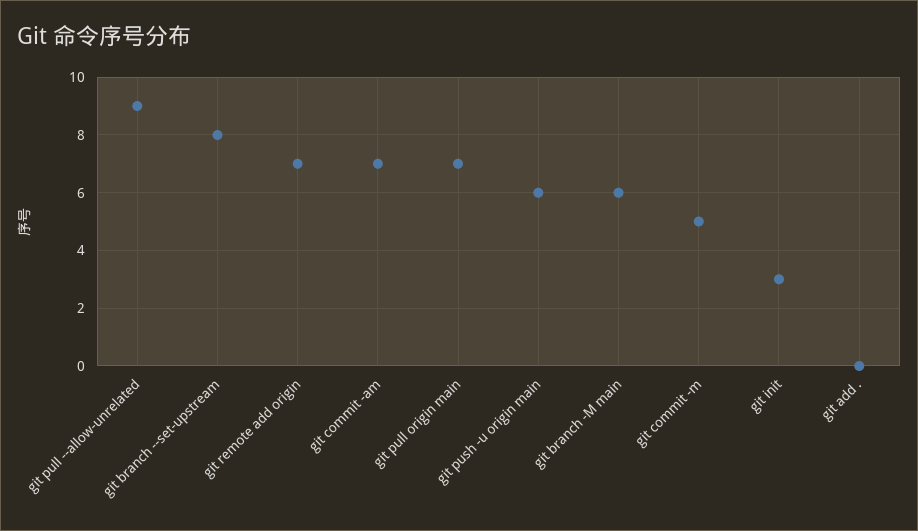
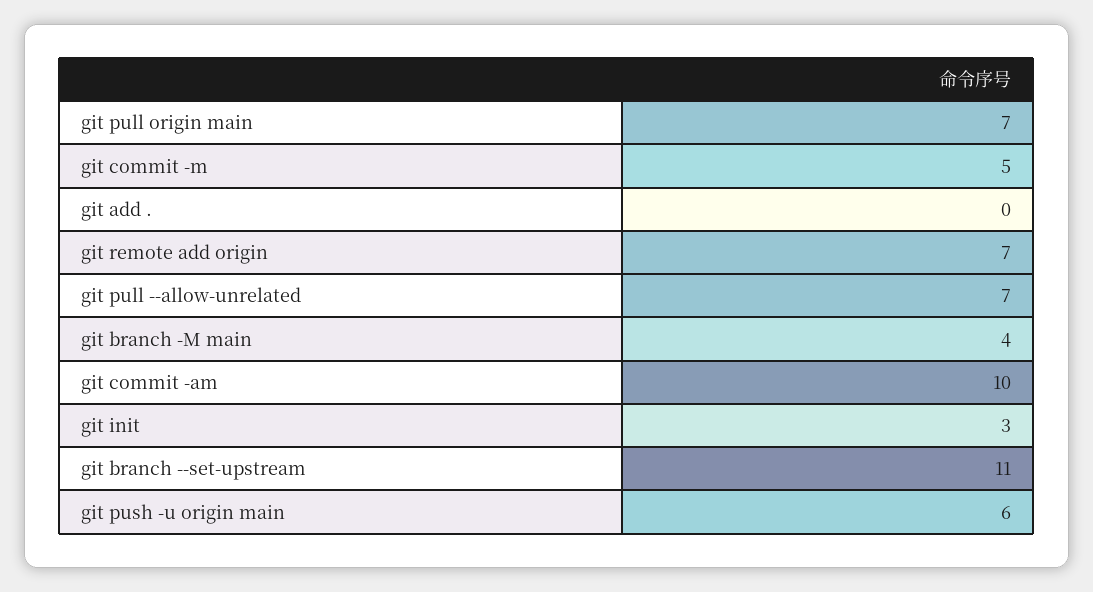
git pull --allow-unrelated: 9 -> 7
git branch --set-upstream: 8 -> 11
git commit -am: 7 -> 10
git branch -M main: 6 -> 4

